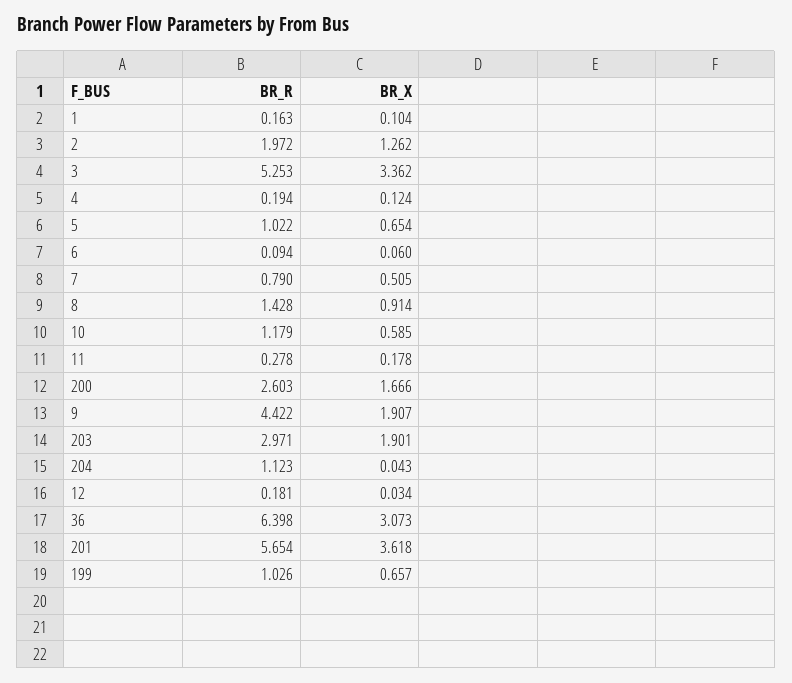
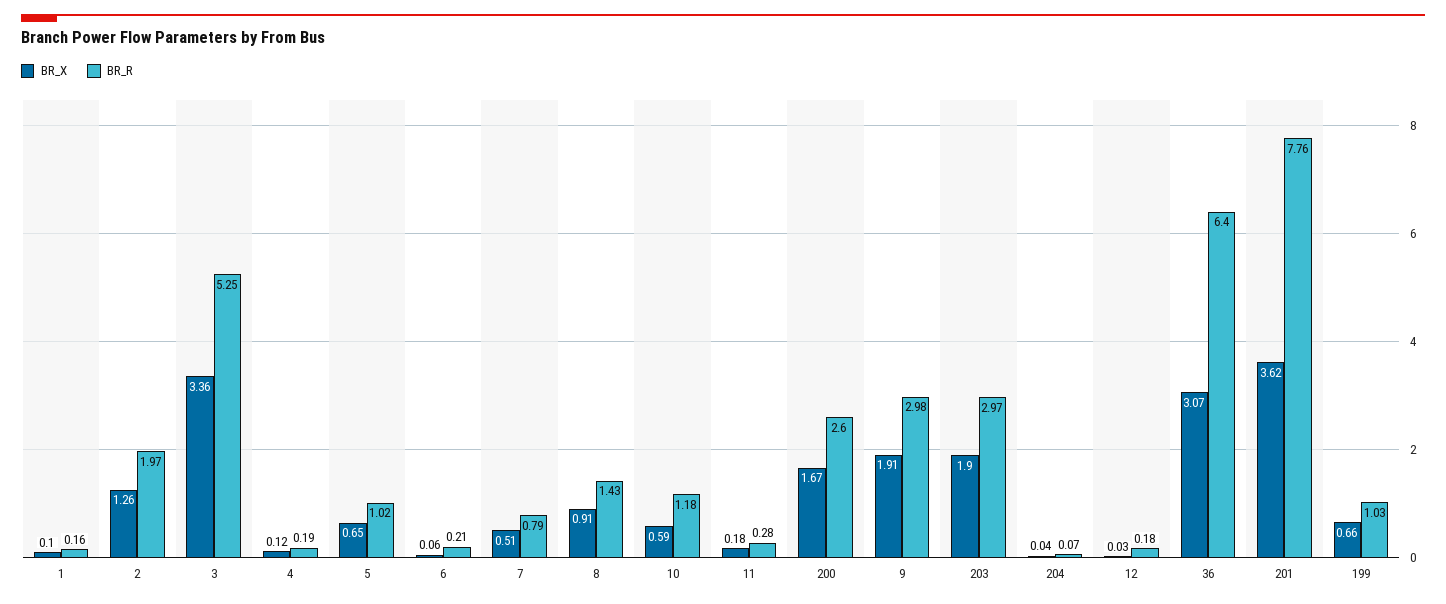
BR_R, 6: 0.094 -> 0.21
BR_R, 9: 4.422 -> 2.98
BR_R, 204: 1.123 -> 0.07
BR_R, 201: 5.654 -> 7.76

